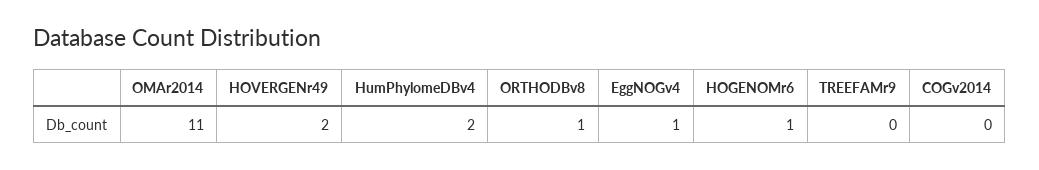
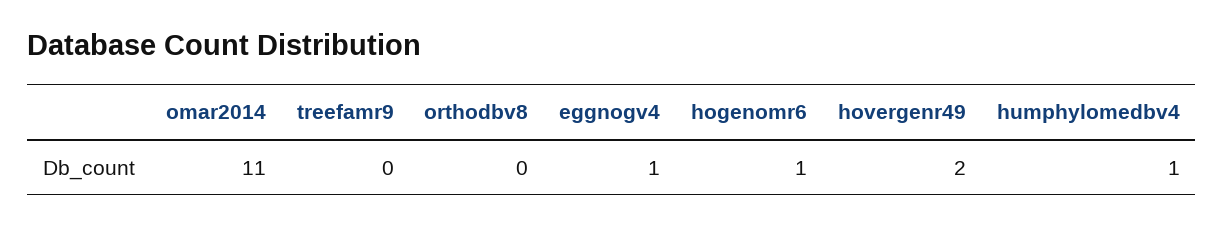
HumPhylomeDBv4: 2 -> 1
ORTHODBv8: 1 -> 0
COGv2014: 0 -> none

